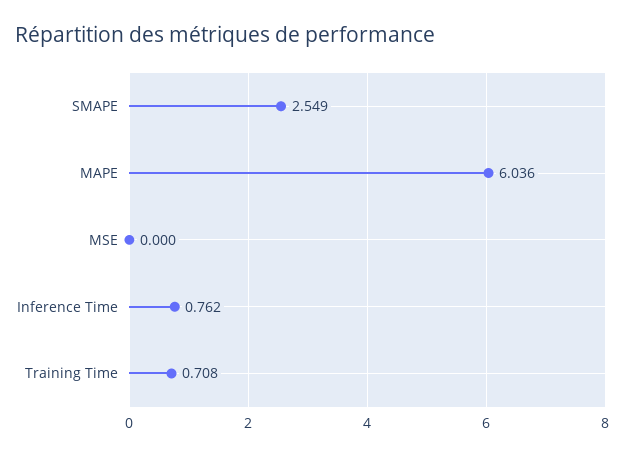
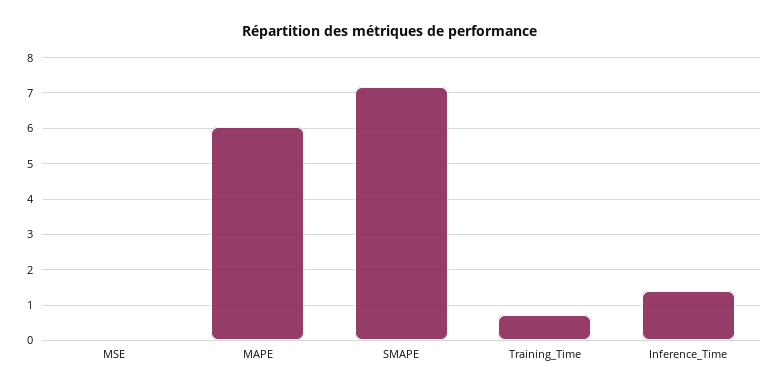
SMAPE: 2.549 -> 7.2
Inference Time: 0.762 -> 1.4

